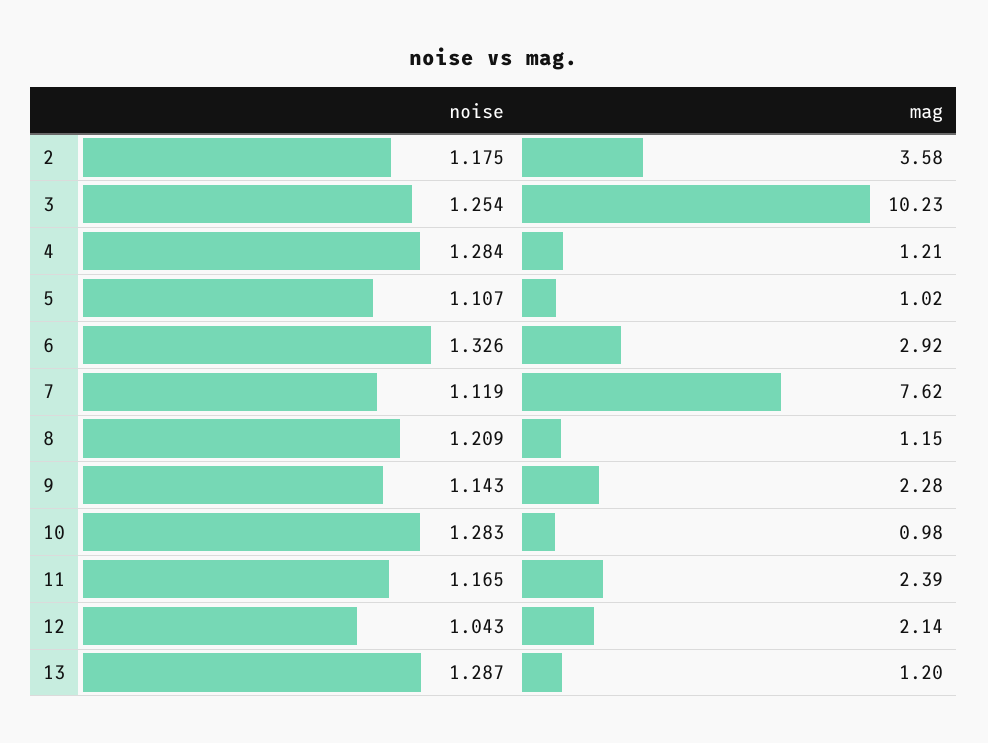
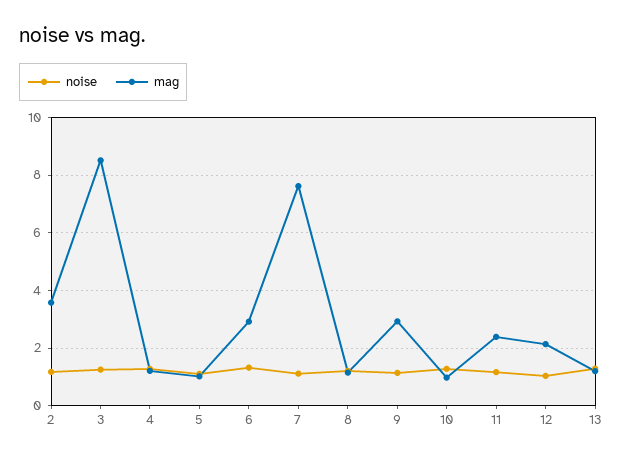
mag, 3: 10.23 -> 8.5
mag, 9: 2.28 -> 3

